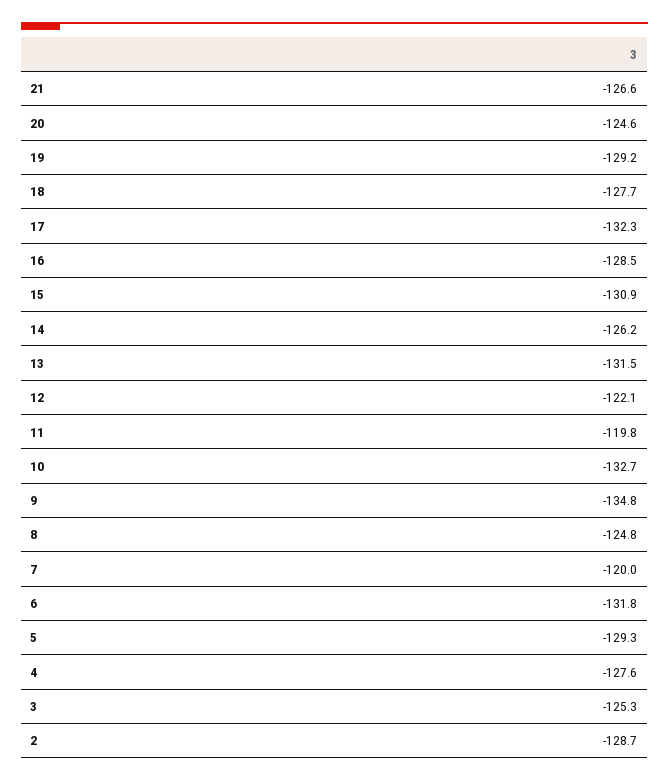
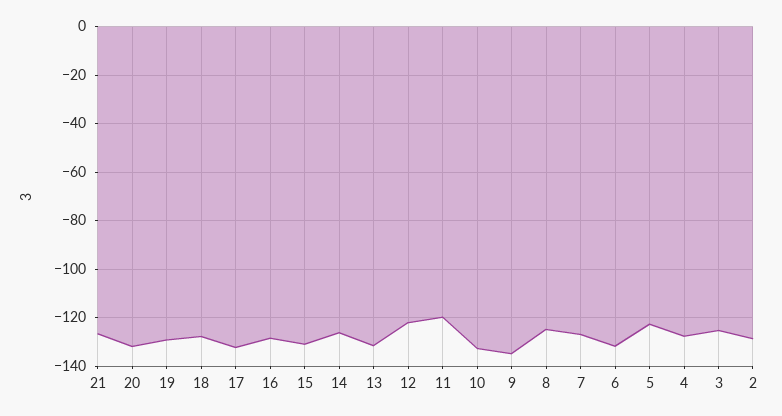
20: -124.6 -> -132.5
7: -120 -> -127.5
5: -129.3 -> -122.5

